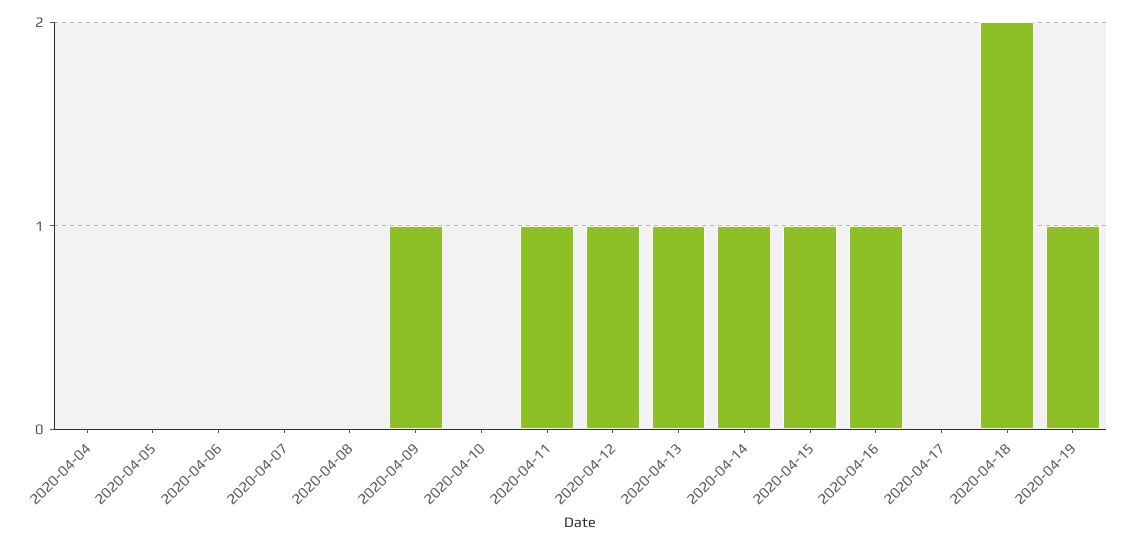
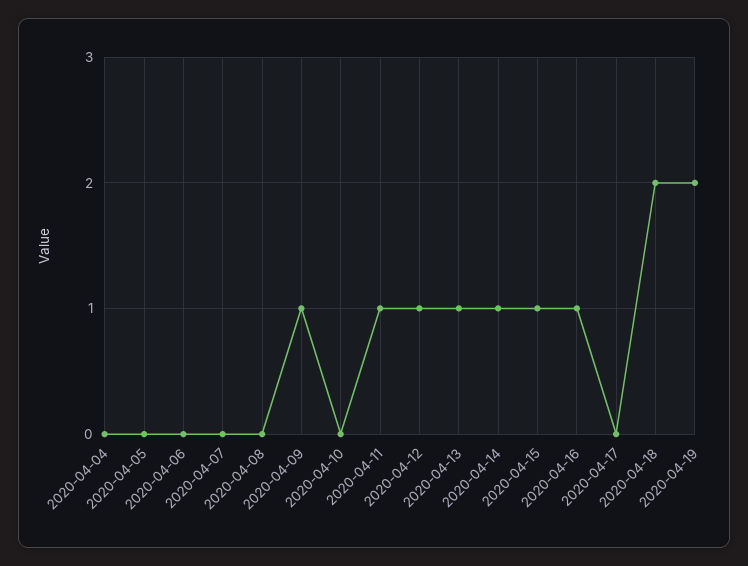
2020-04-19: 1 -> 2

